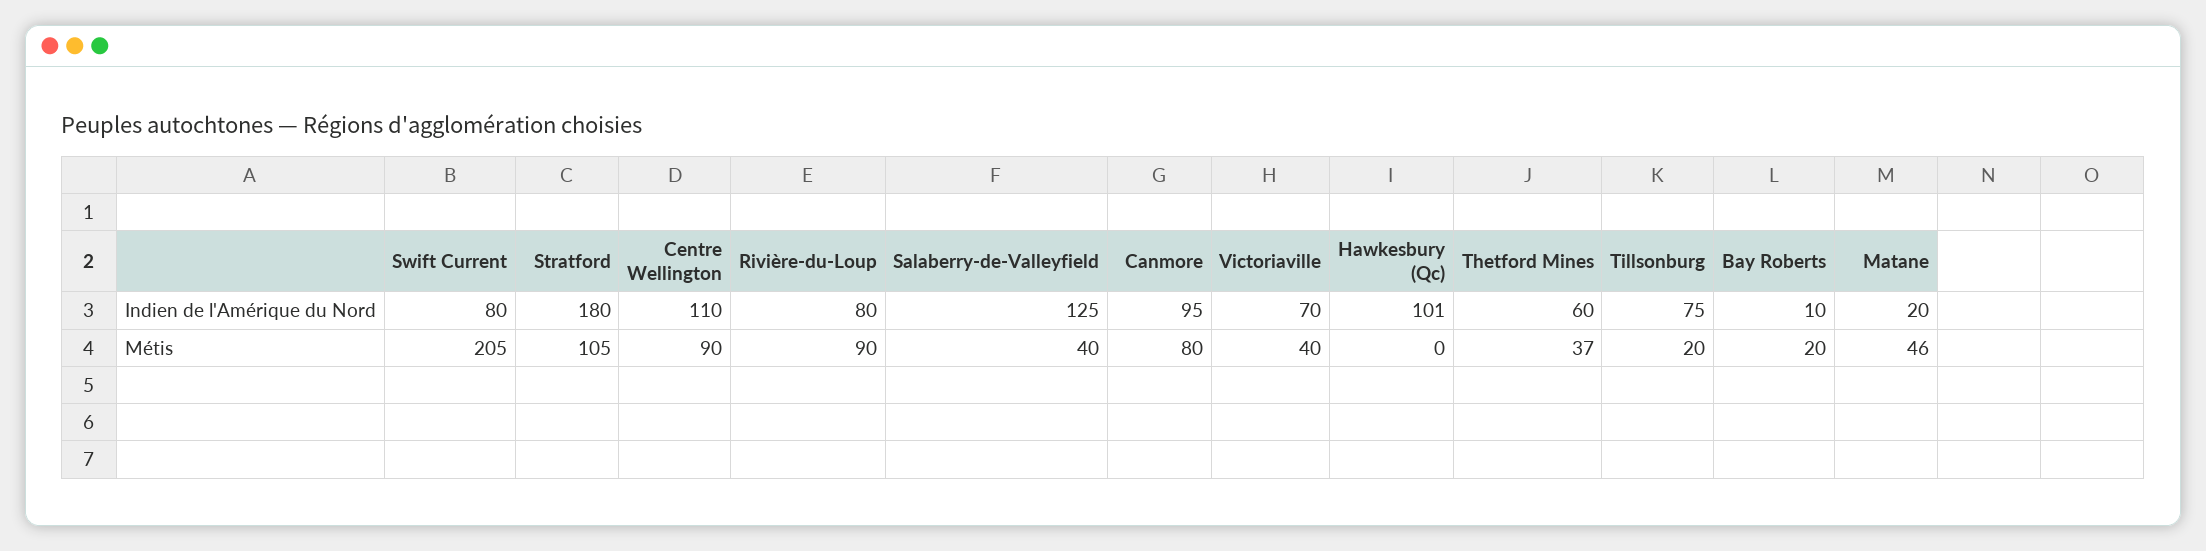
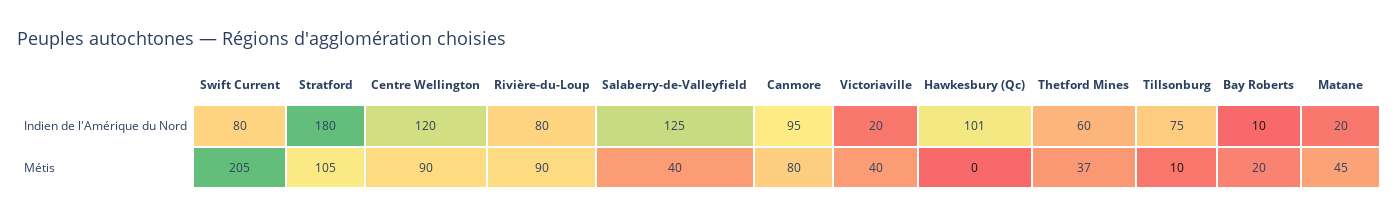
Centre Wellington, Indien de l'Amérique du Nord: 110 -> 120
Victoriaville, Indien de l'Amérique du Nord: 70 -> 20
Tillsonburg, Métis: 20 -> 10
Matane, Métis: 46 -> 45

